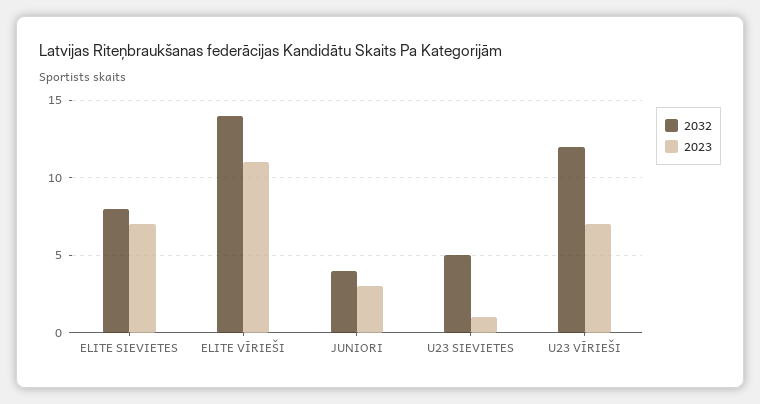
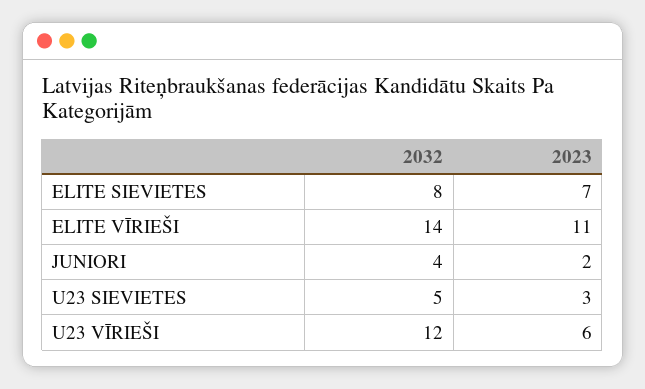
2023, JUNIORI: 3 -> 2
2023, U23 SIEVIETES: 1 -> 3
2023, U23 VĪRIEŠI: 7 -> 6

